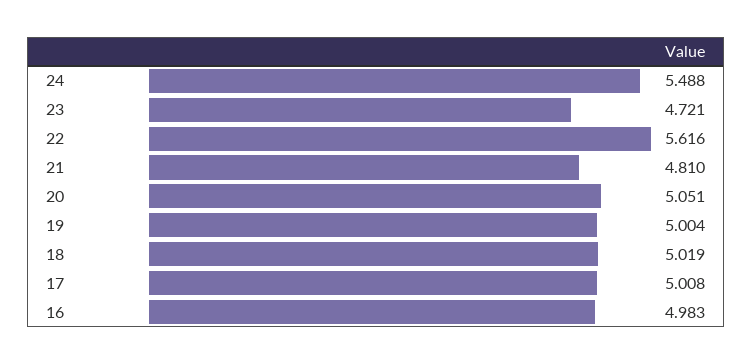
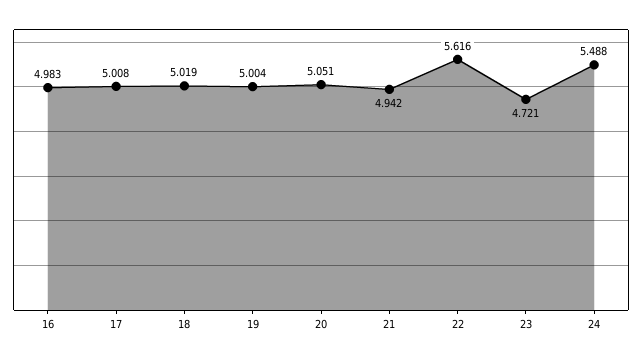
21: 4.81 -> 4.942

